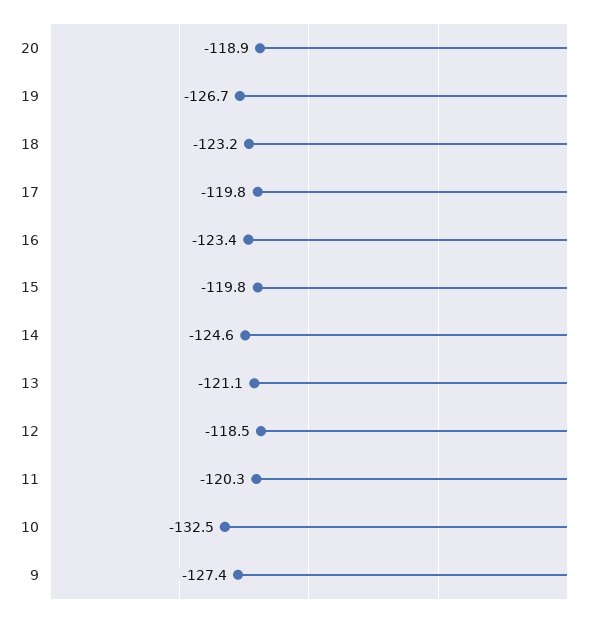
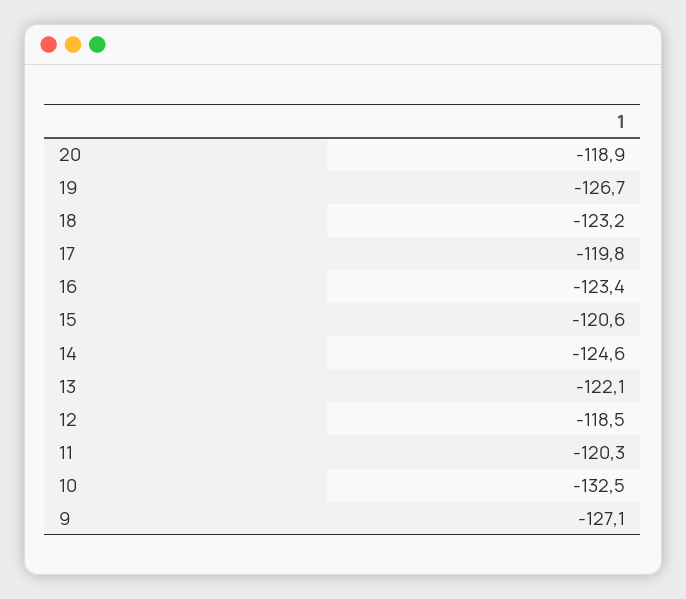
15: -119.8 -> -120.6
13: -121.1 -> -122.1
9: -127.4 -> -127.1

